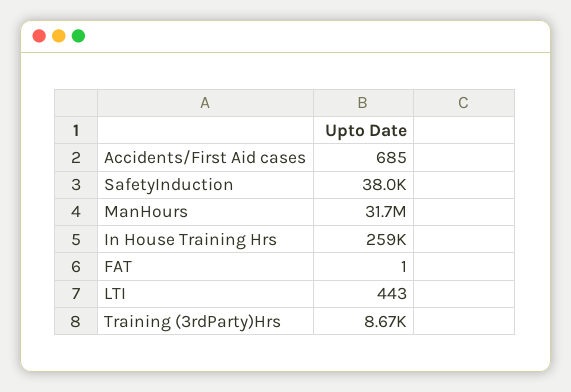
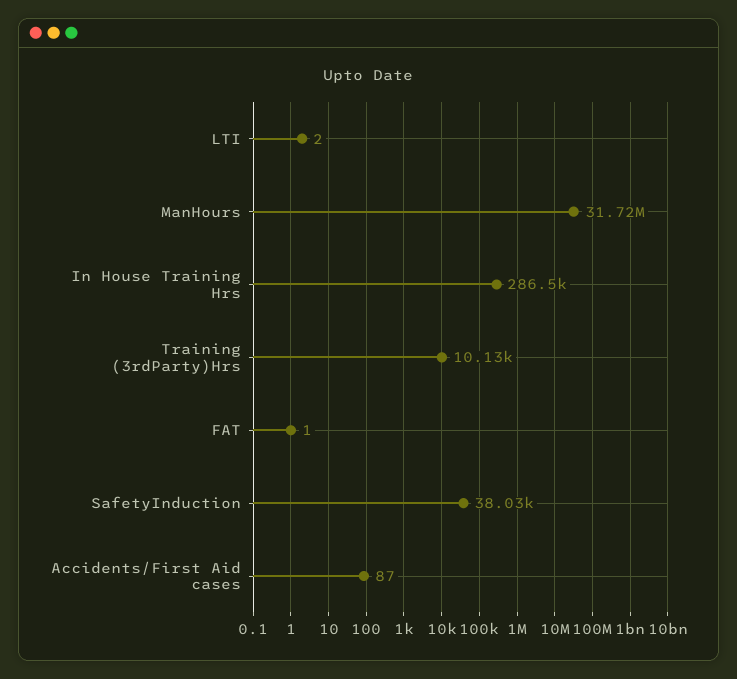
Accidents/First Aid cases: 685 -> 87
In House Training Hrs: 259000 -> 286500
LTI: 443 -> 2
Training (3rdParty)Hrs: 8670 -> 10130

